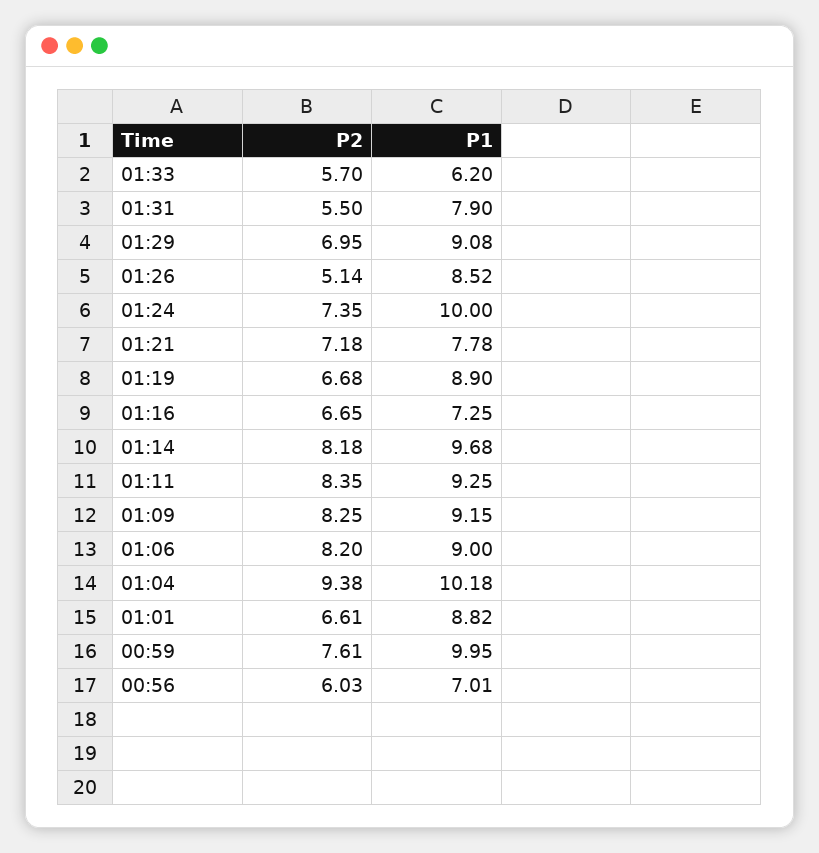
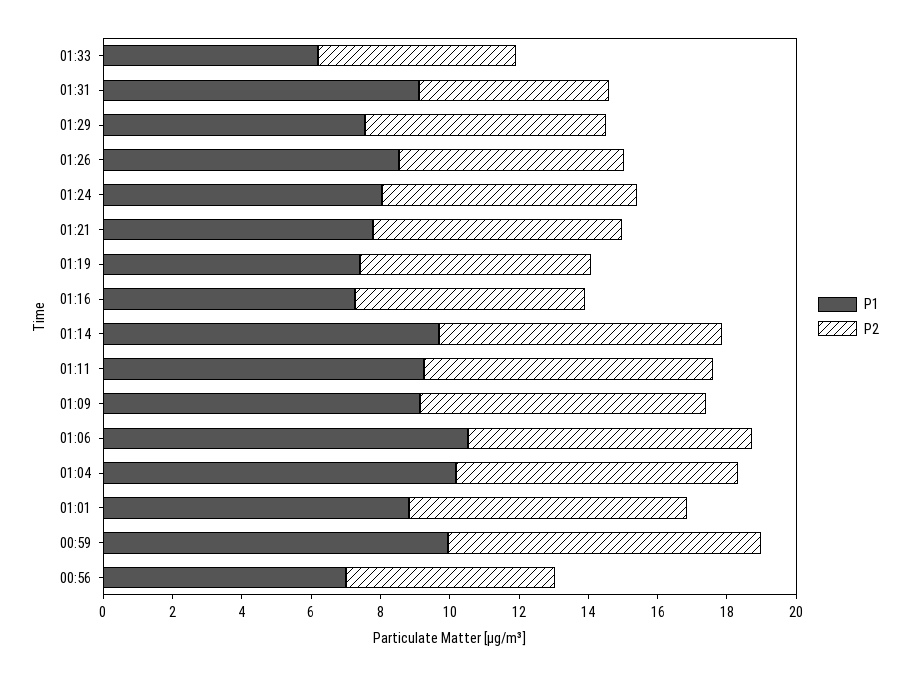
P1, 01:31: 7.9 -> 9
P1, 01:29: 9.08 -> 7.5
P2, 01:26: 5.14 -> 6.5
P1, 01:24: 10 -> 8
P1, 01:19: 8.9 -> 7.5
P1, 01:06: 9 -> 10.5
P2, 01:04: 9.38 -> 8
P2, 01:01: 6.61 -> 8
P2, 00:59: 7.61 -> 9

